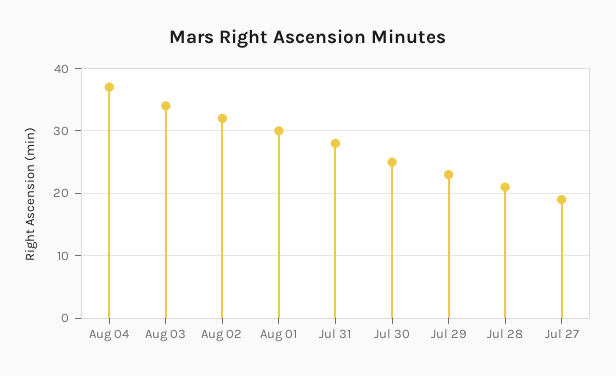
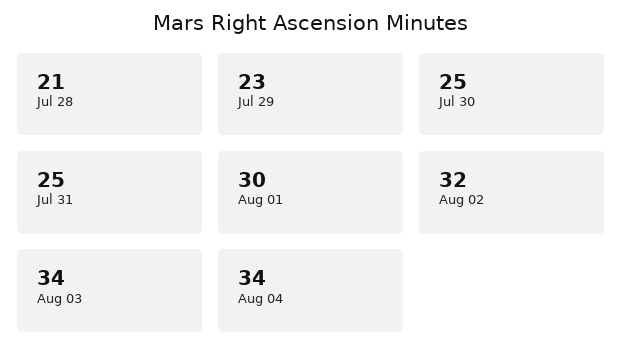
Aug 04: 37 -> 34
Jul 31: 28 -> 25
Jul 27: 19 -> none

